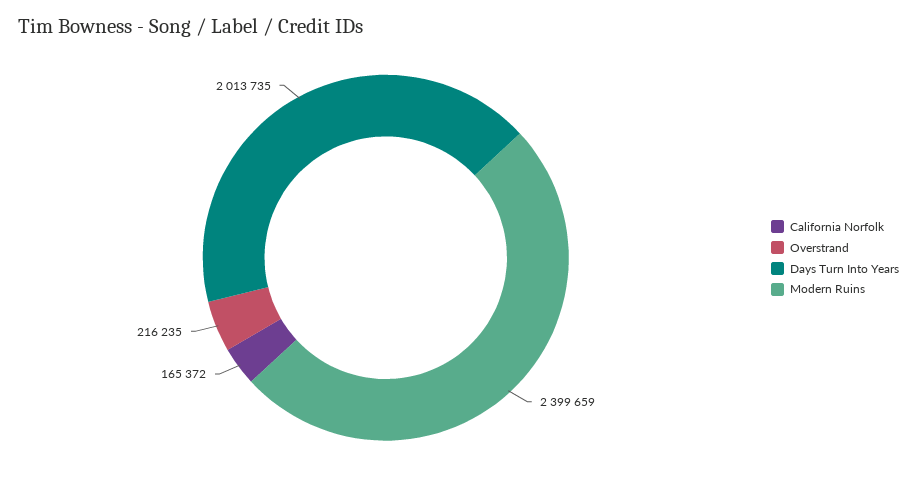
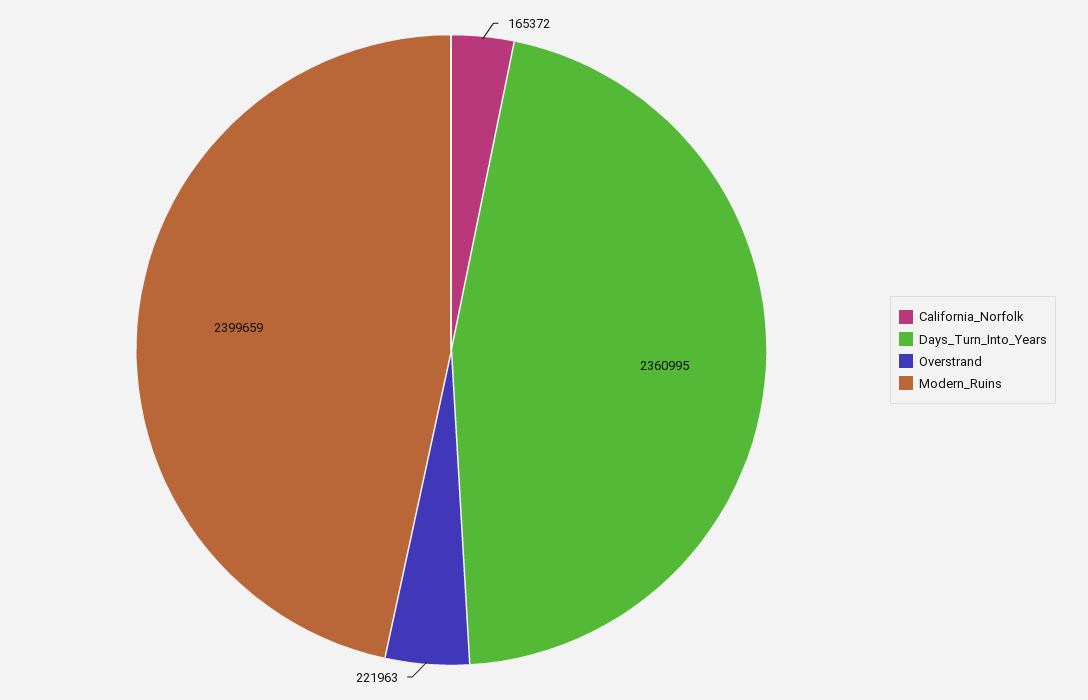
Overstrand: 216235 -> 221963
Days Turn Into Years: 2013735 -> 2360995

